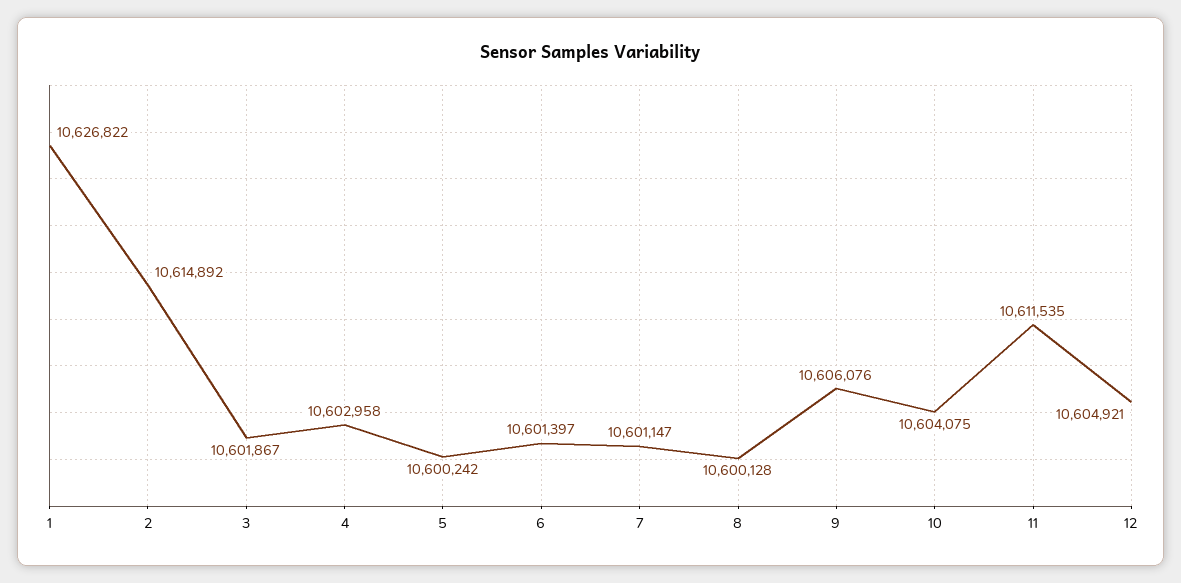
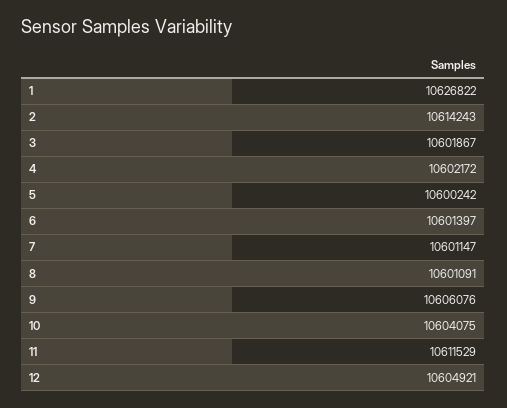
2: 10614892 -> 10614243
4: 10602958 -> 10602172
8: 10600128 -> 10601091
11: 10611535 -> 10611529

